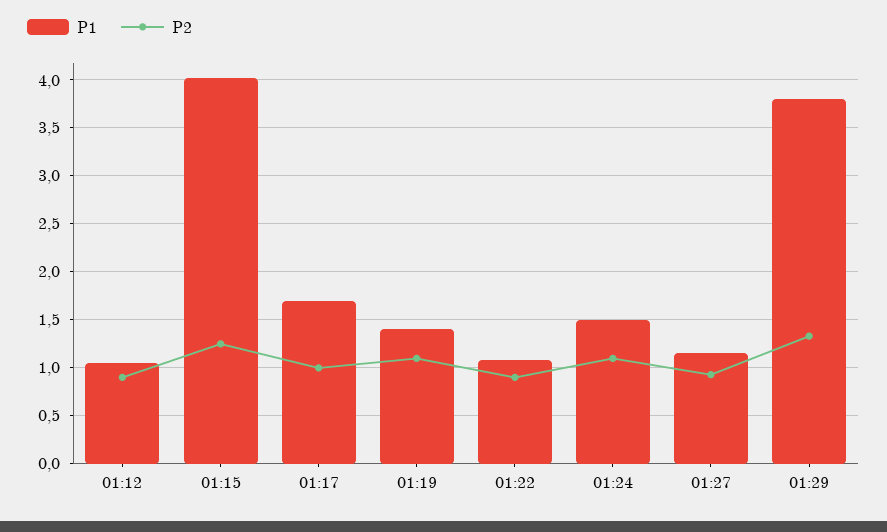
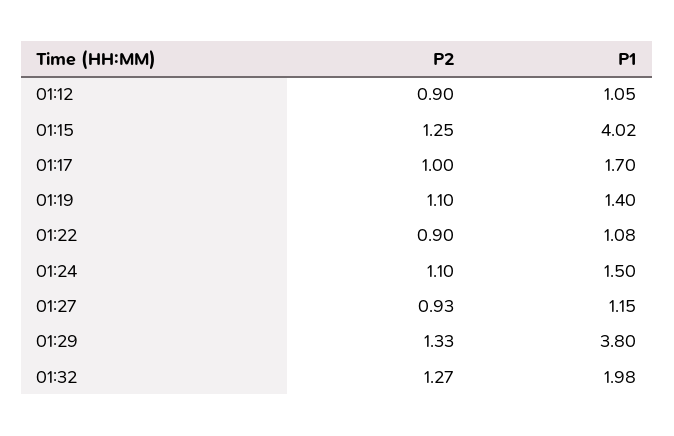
P2, 01:32: none -> 1.27
P1, 01:32: none -> 1.98

